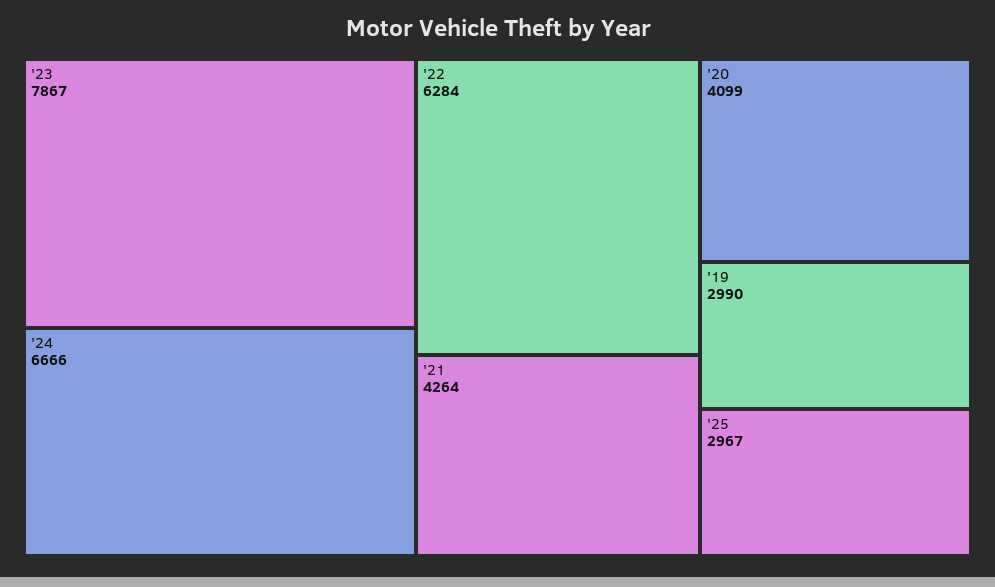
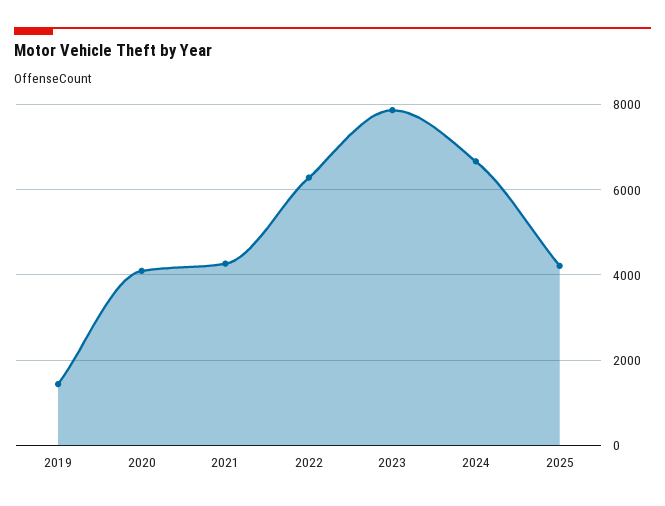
'19: 2990 -> 1400
'25: 2967 -> 4200

